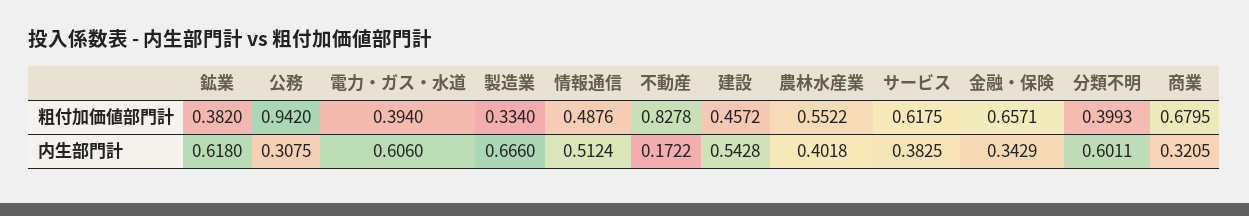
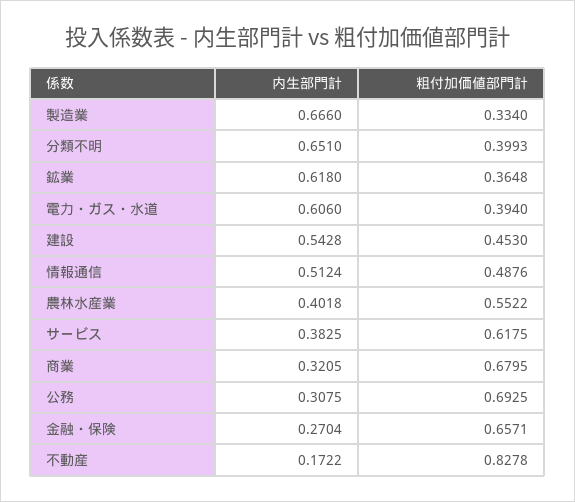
鉱業, 粗付加価値部門計: 0.382 -> 0.3648
公務, 粗付加価値部門計: 0.942 -> 0.6925
建設, 粗付加価値部門計: 0.4572 -> 0.453
金融・保険, 内生部門計: 0.3429 -> 0.2704
分類不明, 内生部門計: 0.6011 -> 0.651

